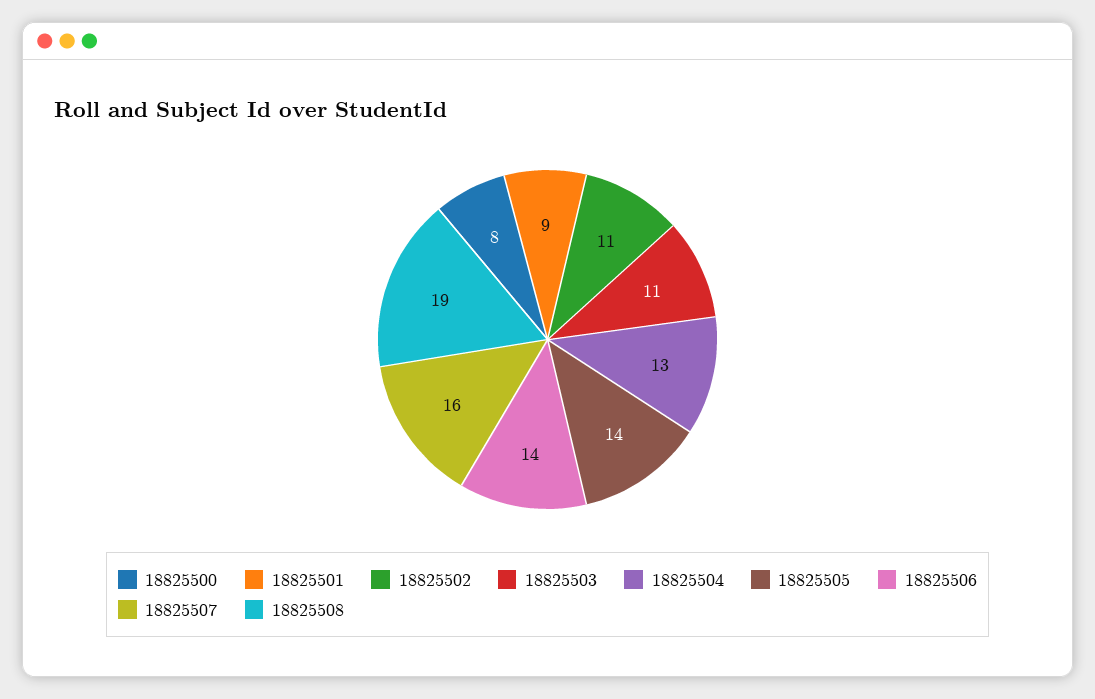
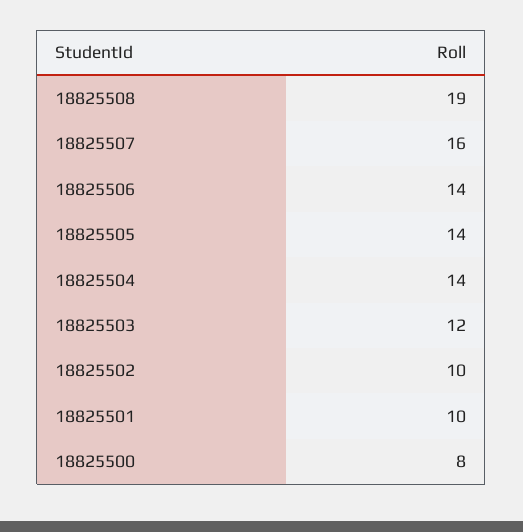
18825501: 9 -> 10
18825502: 11 -> 10
18825503: 11 -> 12
18825504: 13 -> 14

